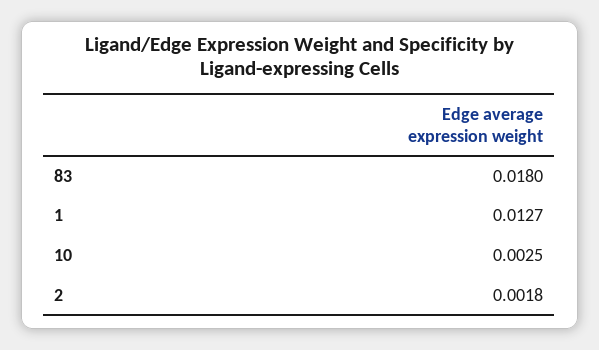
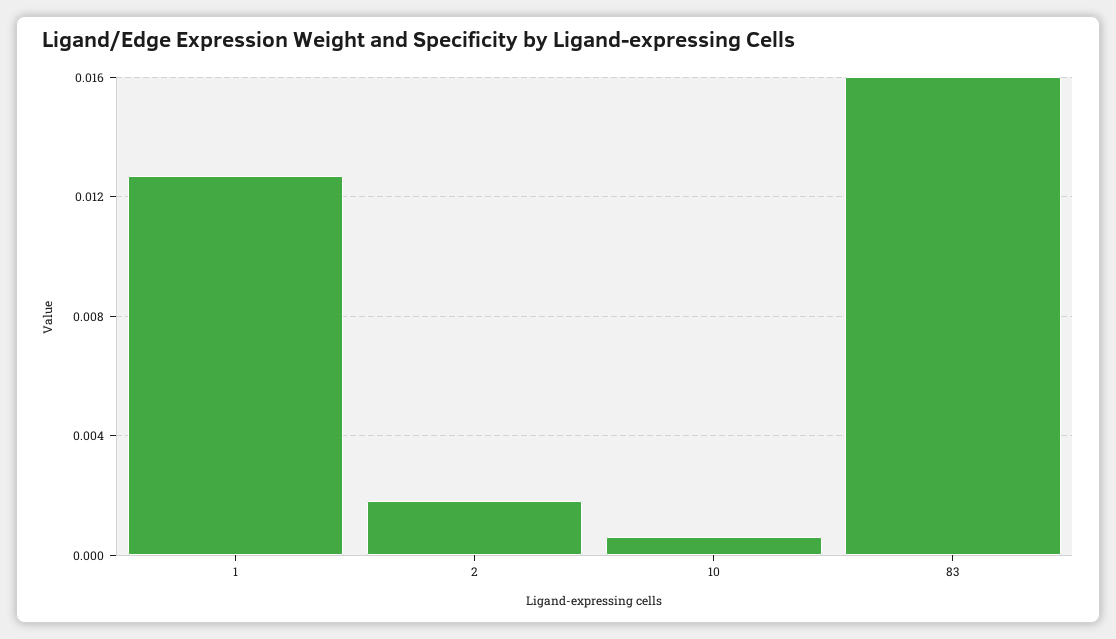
83: 0.018 -> 0.016
10: 0.0025 -> 0.0005

